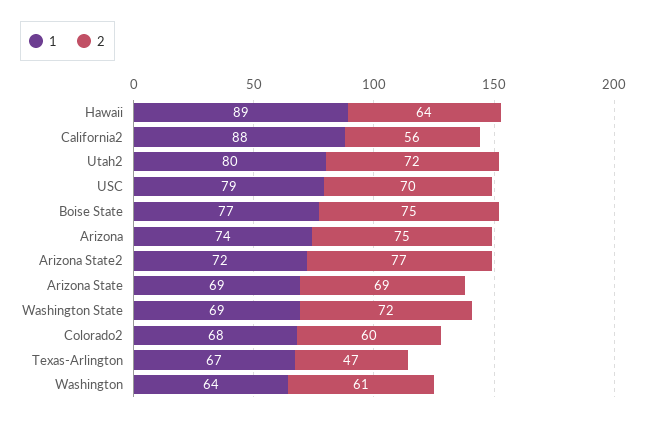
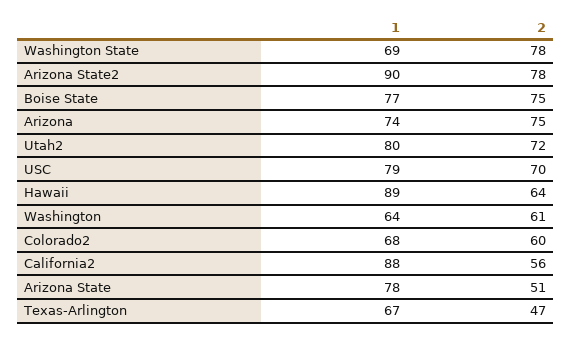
1, Arizona State2: 72 -> 90
2, Arizona State2: 77 -> 78
1, Arizona State: 69 -> 78
2, Arizona State: 69 -> 51
2, Washington State: 72 -> 78

